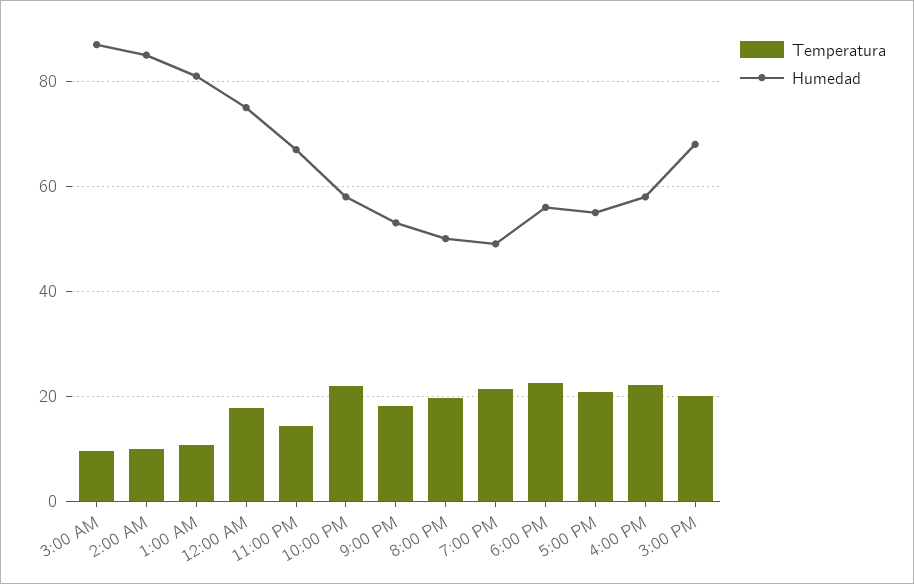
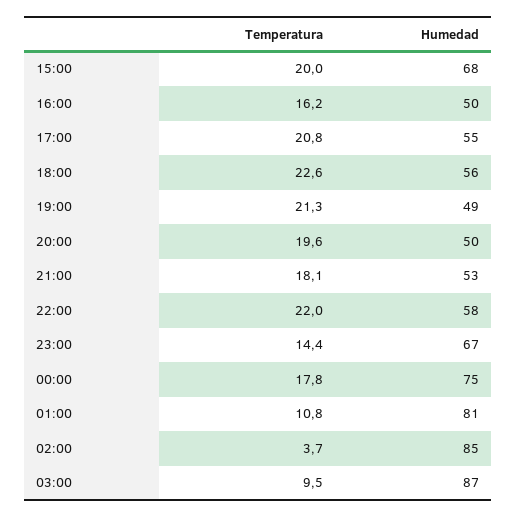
Temperatura, 2:00 AM: 10 -> 3.7
Temperatura, 4:00 PM: 22 -> 16.2
Humedad, 4:00 PM: 58 -> 50

